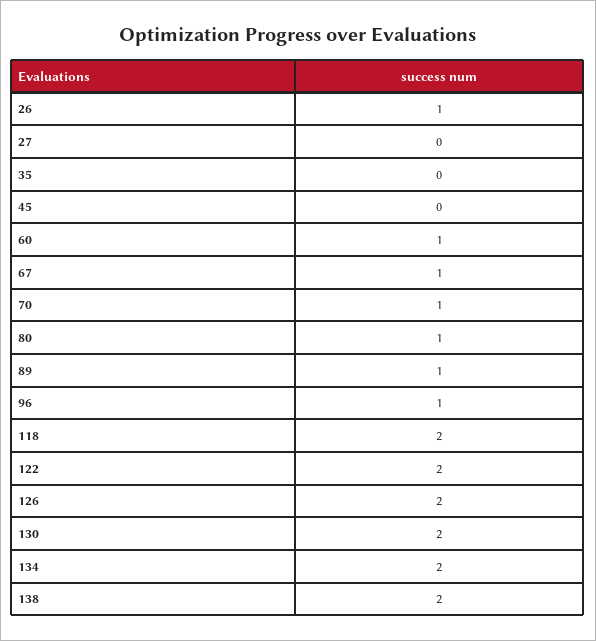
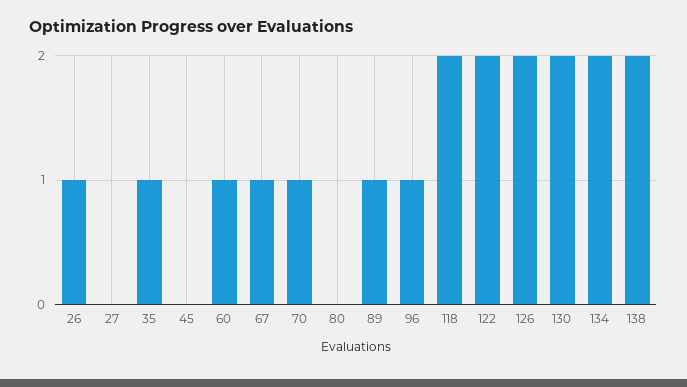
35: 0 -> 1
80: 1 -> 0

